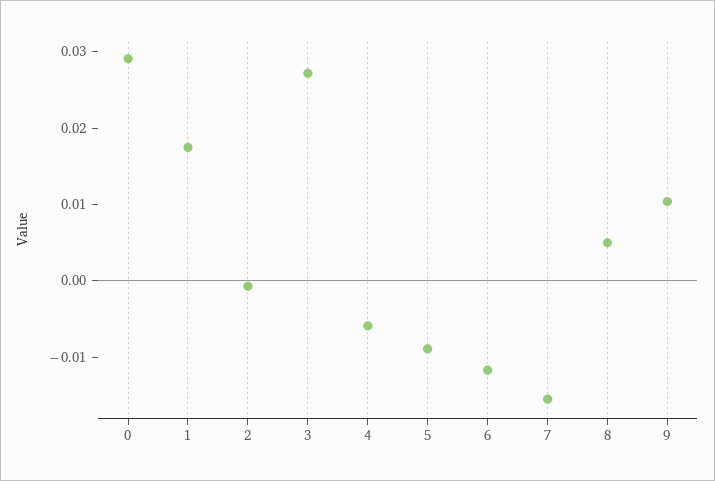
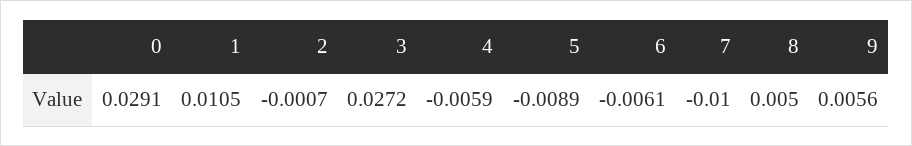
1: 0.018 -> 0.0105
6: -0.012 -> -0.0061
7: -0.016 -> -0.01
9: 0.01 -> 0.0056

